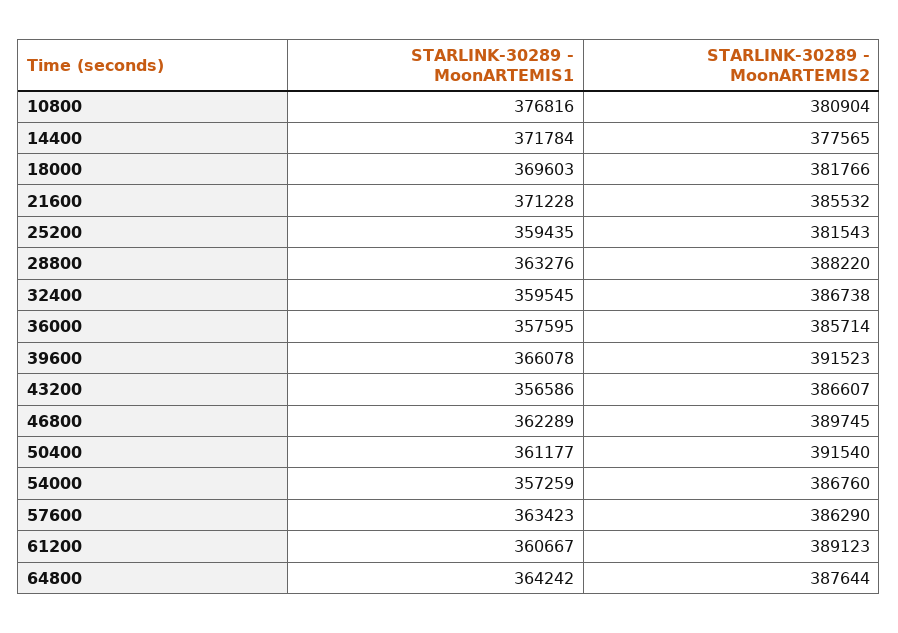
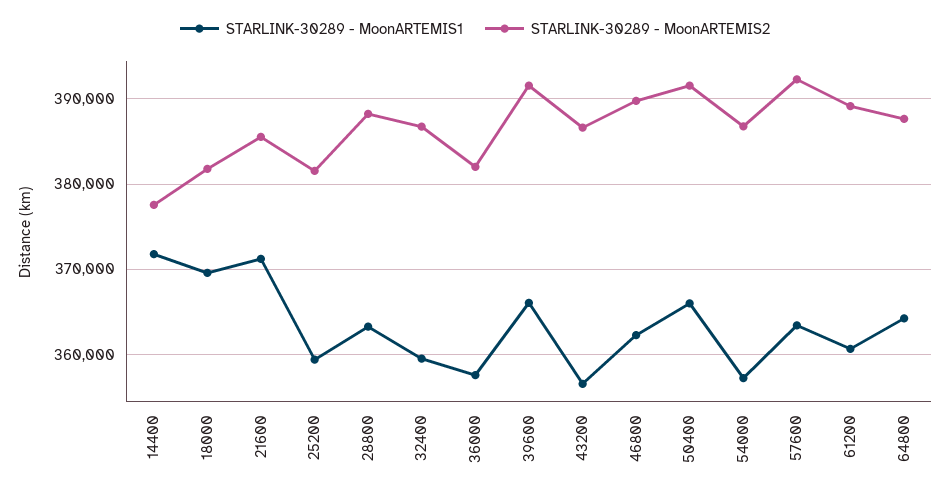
STARLINK-30289 - MoonARTEMIS1, 10800: 376816 -> none
STARLINK-30289 - MoonARTEMIS2, 10800: 380904 -> none
STARLINK-30289 - MoonARTEMIS2, 36000: 385714 -> 382000
STARLINK-30289 - MoonARTEMIS1, 50400: 361177 -> 366000
STARLINK-30289 - MoonARTEMIS2, 57600: 386290 -> 392000

